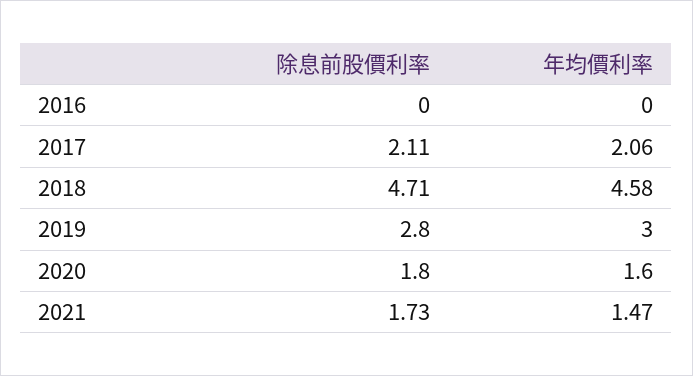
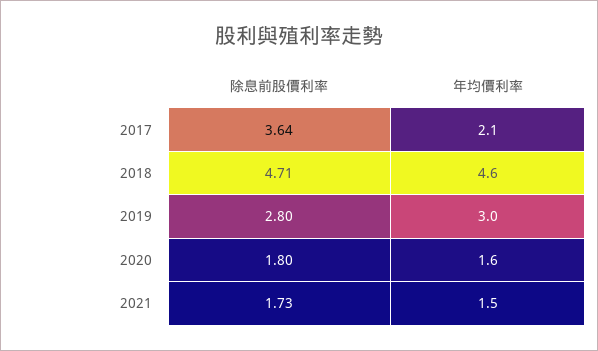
除息前股價利率, 2016: 0 -> none
年均價利率, 2016: 0 -> none
除息前股價利率, 2017: 2.11 -> 3.64

